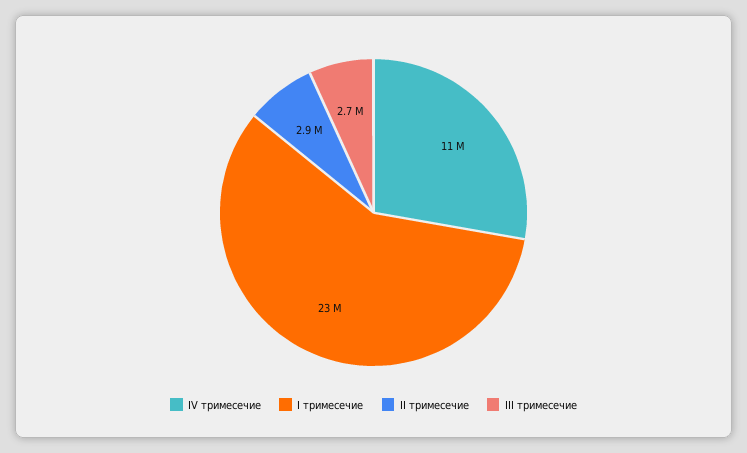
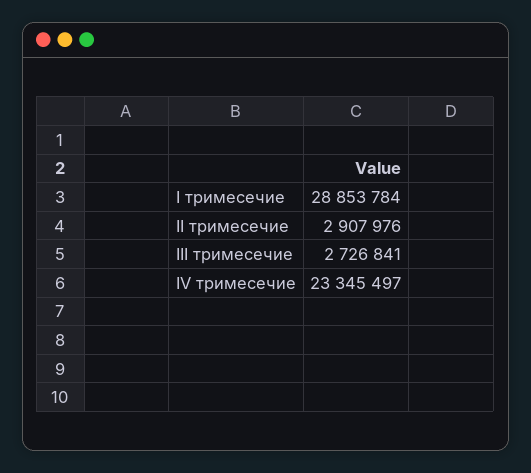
IV тримесечие: 11000000 -> 23345497
I тримесечие: 23000000 -> 28853784

